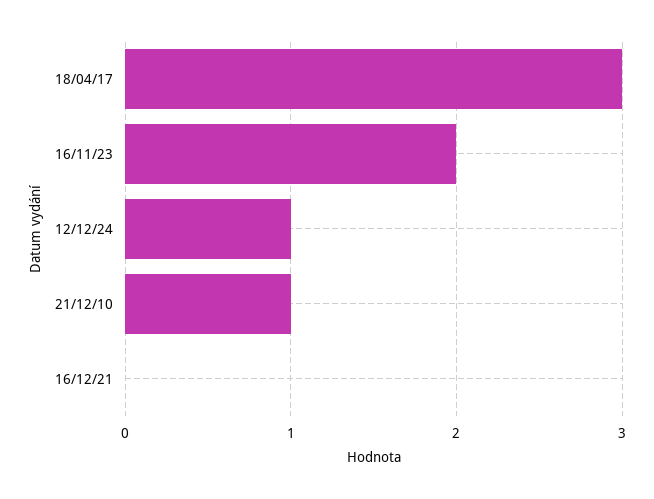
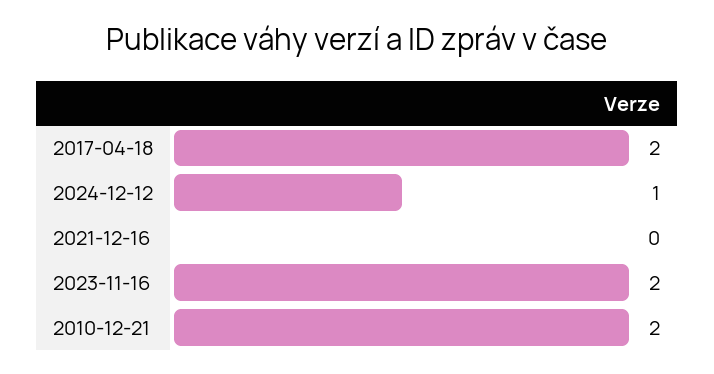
18/04/17: 3 -> 2
21/12/10: 1 -> 2

